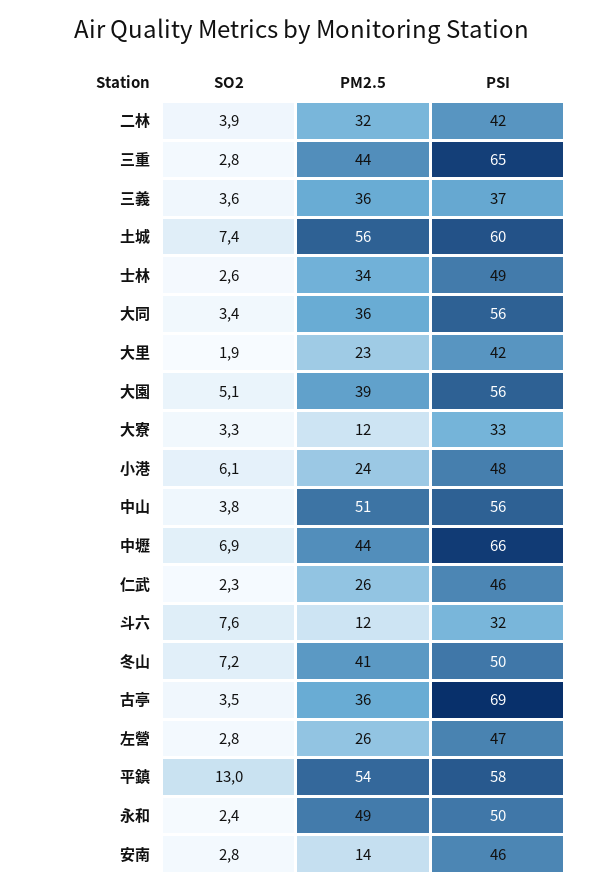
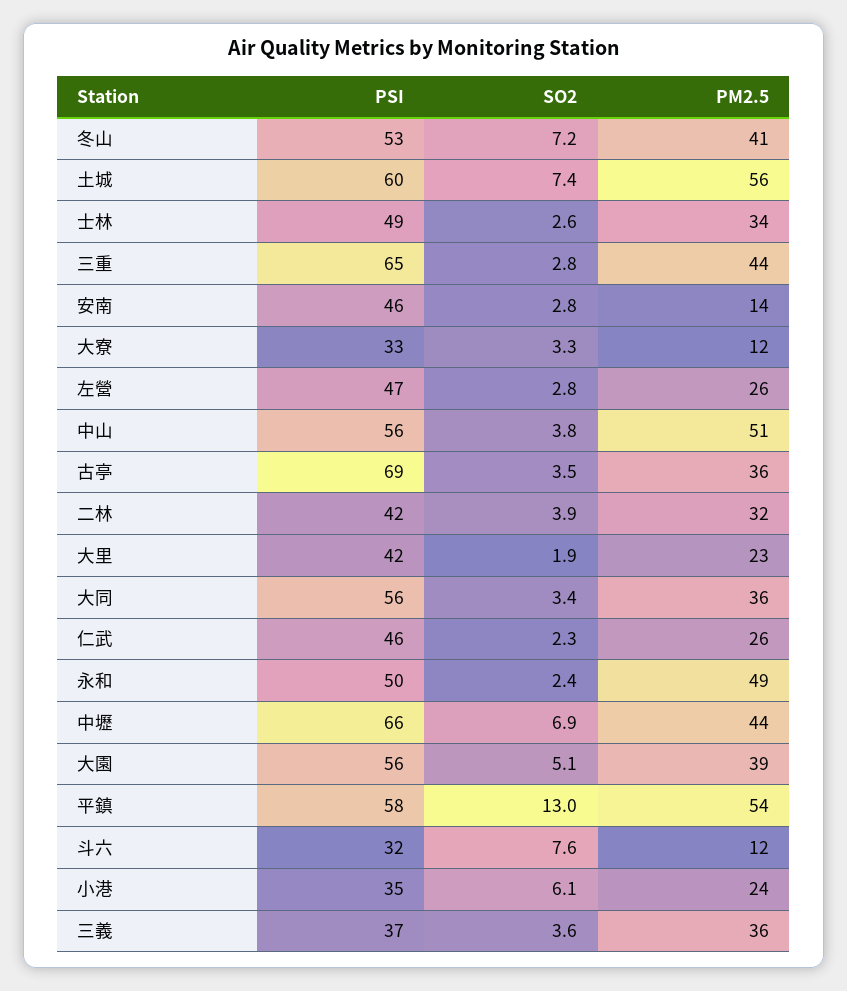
PSI, 小港: 48 -> 35
PSI, 冬山: 50 -> 53

